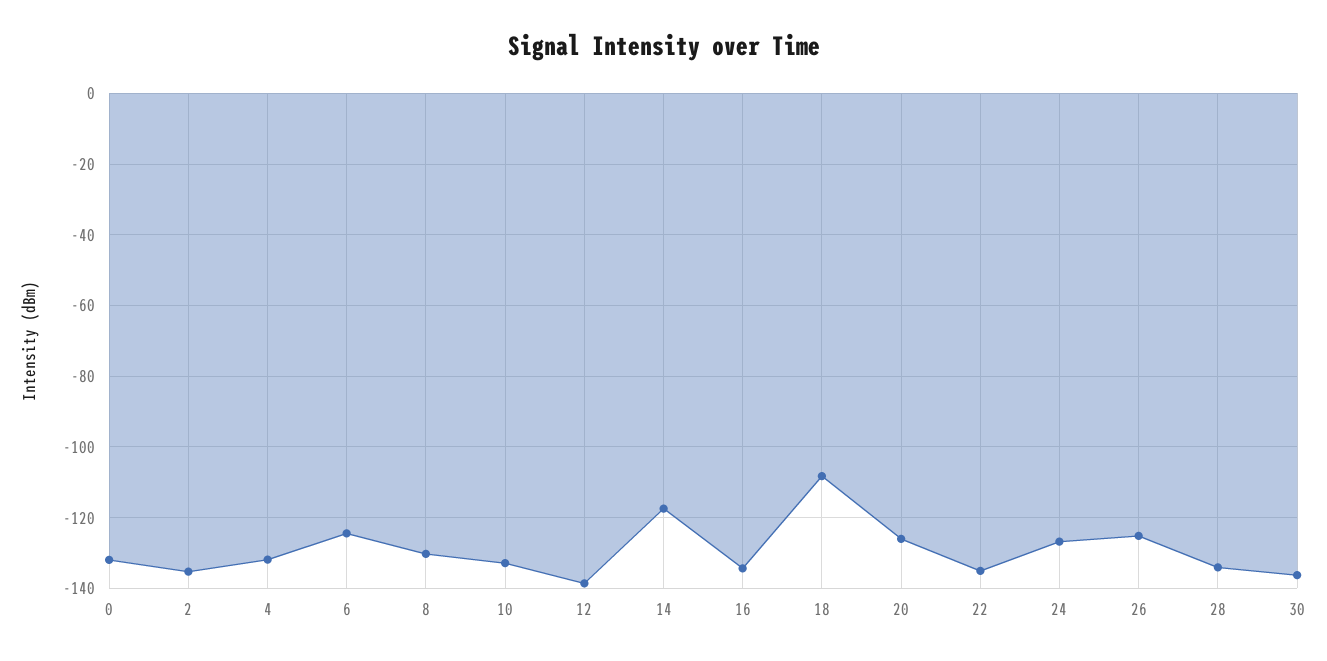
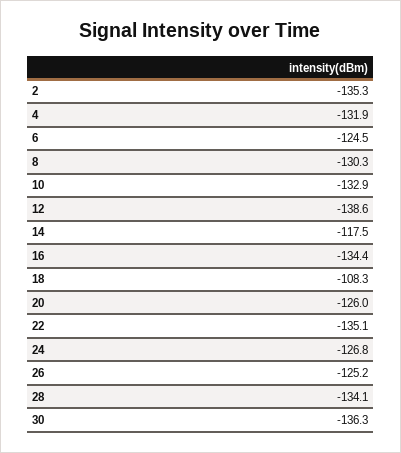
0: -132 -> none

